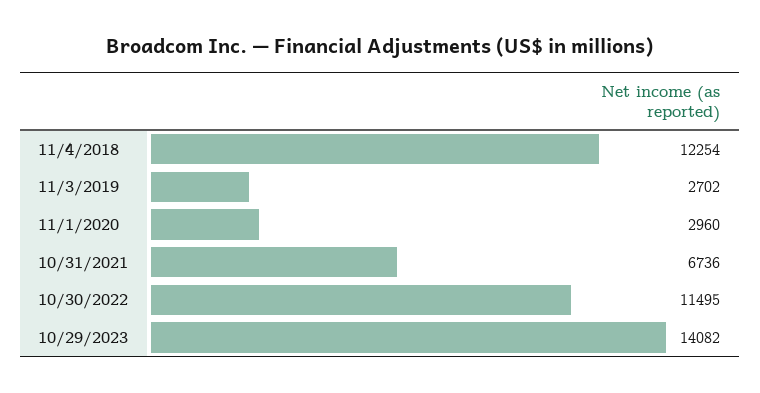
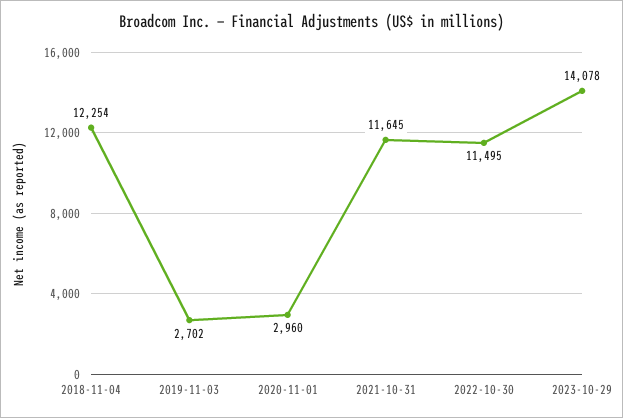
10/31/2021: 6736 -> 11645
10/29/2023: 14082 -> 14078

